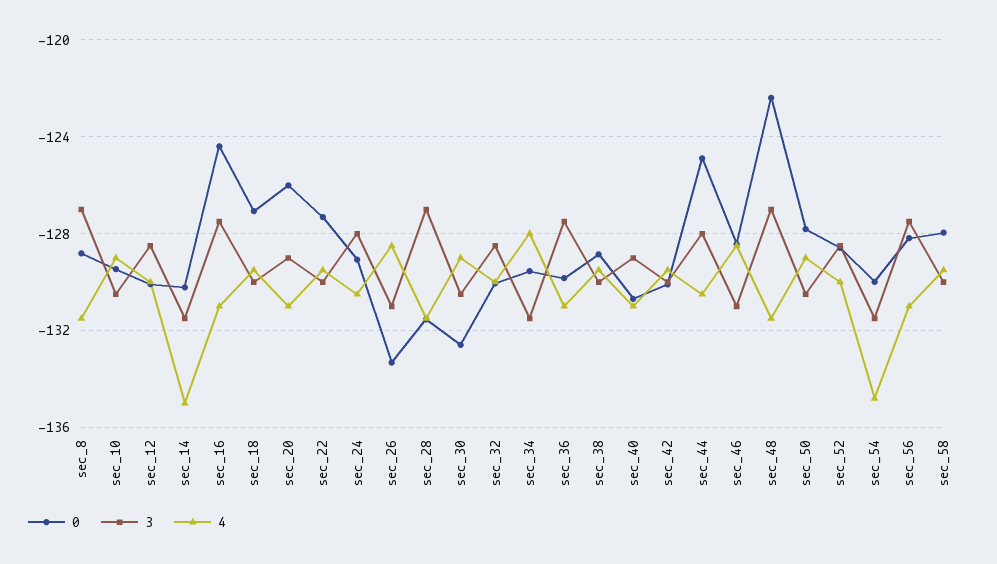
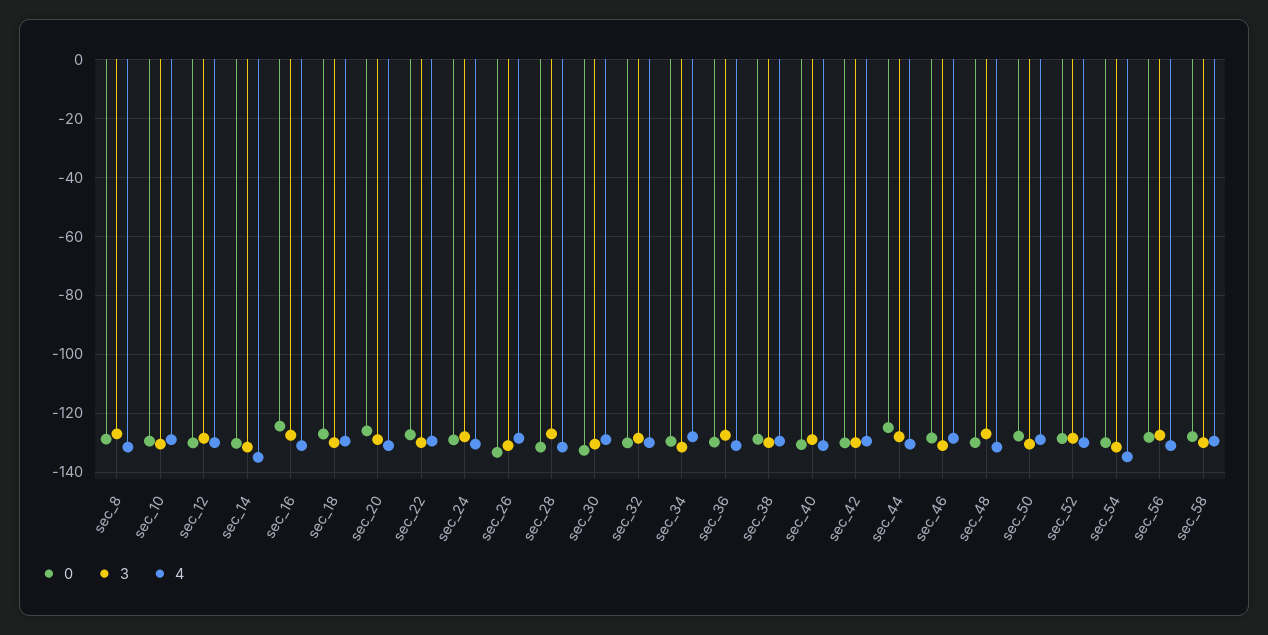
0, sec_48: -122.5 -> -130

